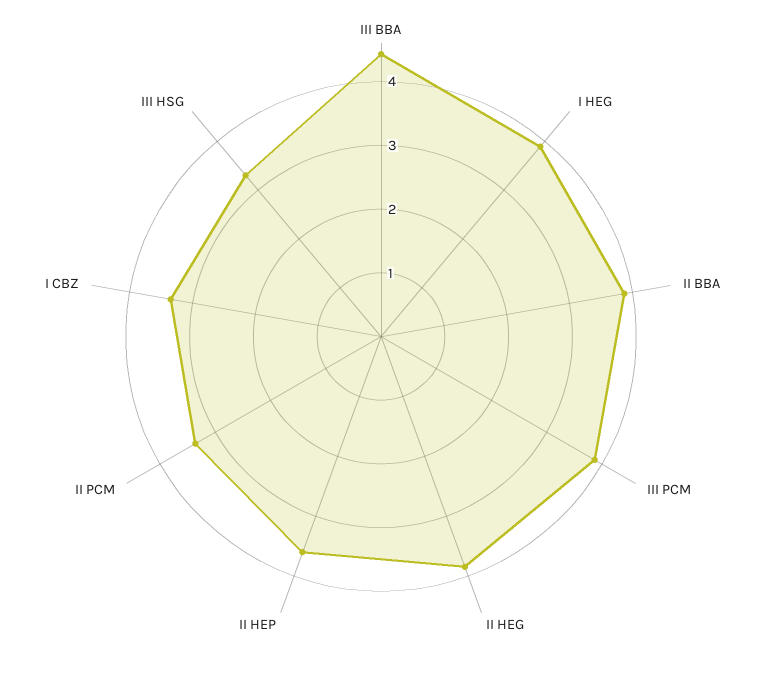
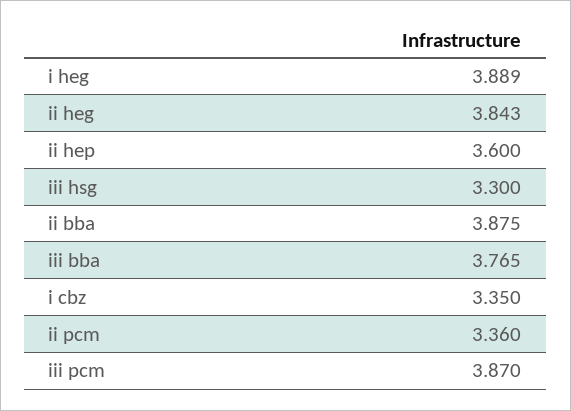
III BBA: 4.4 -> 3.765

